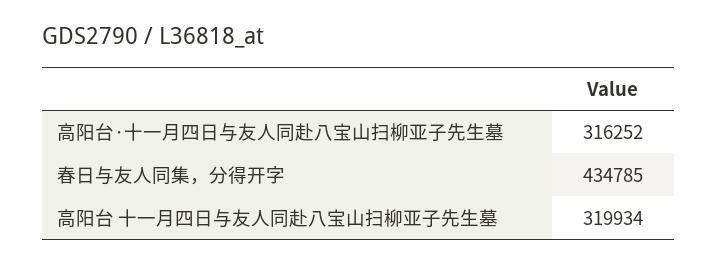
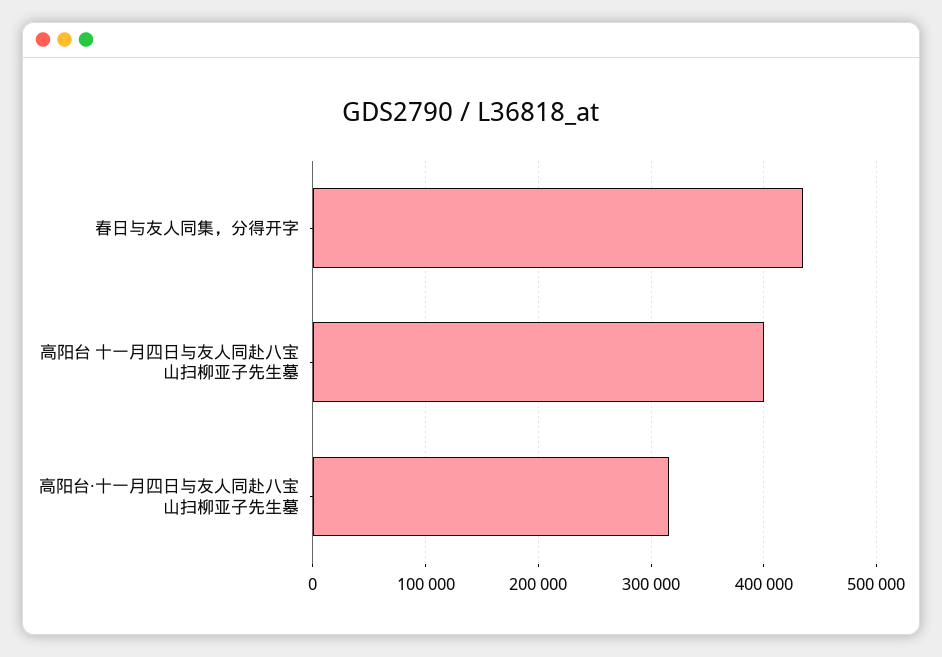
高阳台 十一月四日与友人同赴八宝山扫柳亚子先生墓: 319934 -> 400000

